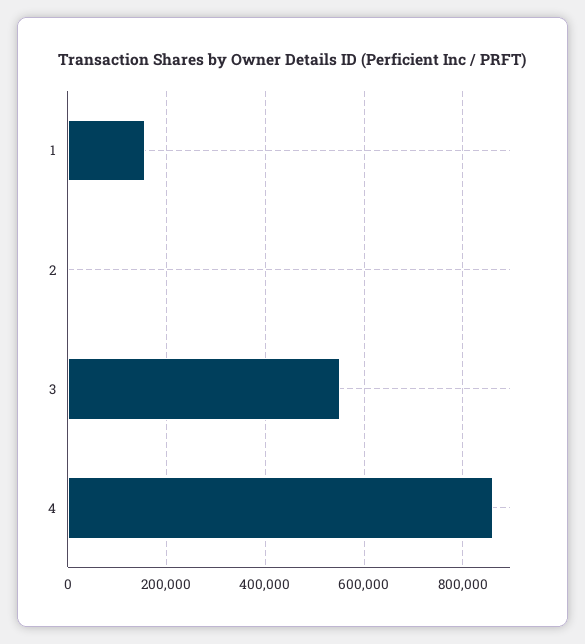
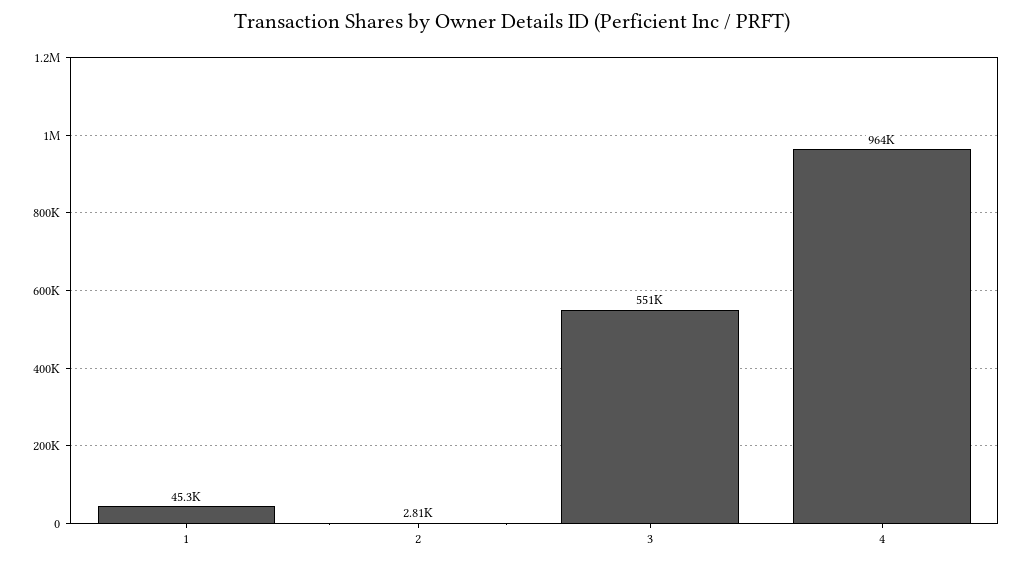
1: 160000 -> 45300
4: 860000 -> 964000

